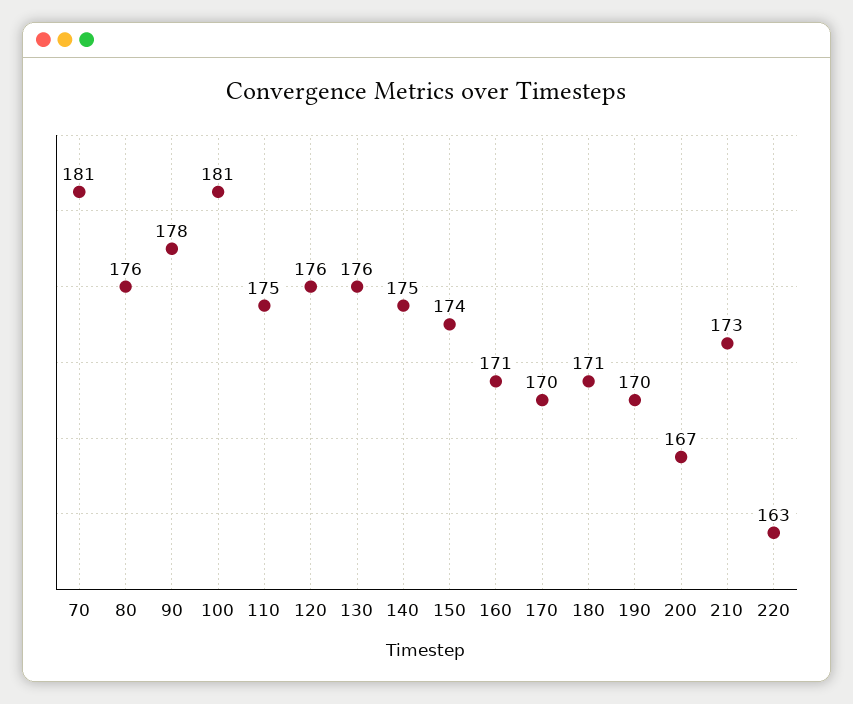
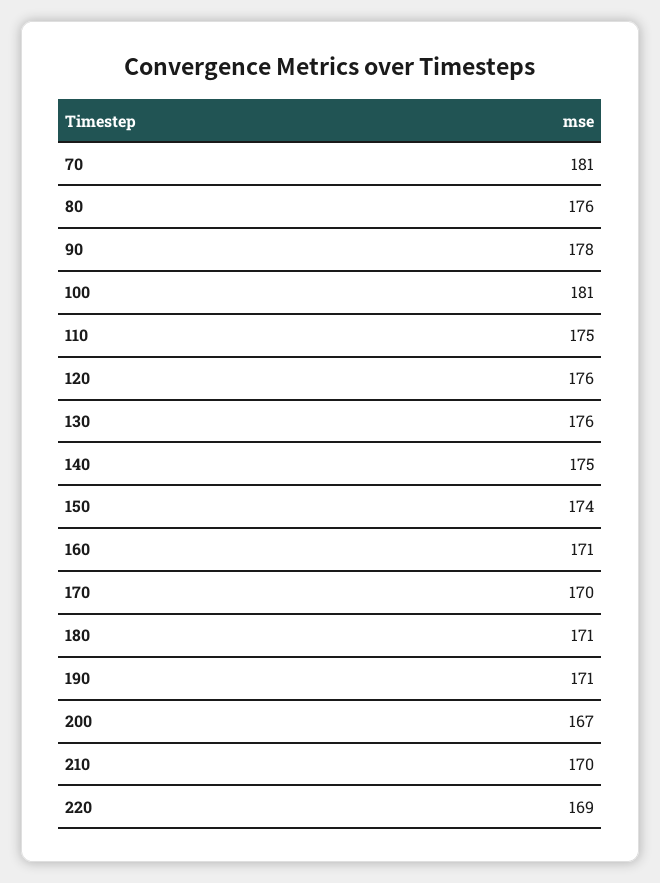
190: 170 -> 171
210: 173 -> 170
220: 163 -> 169

